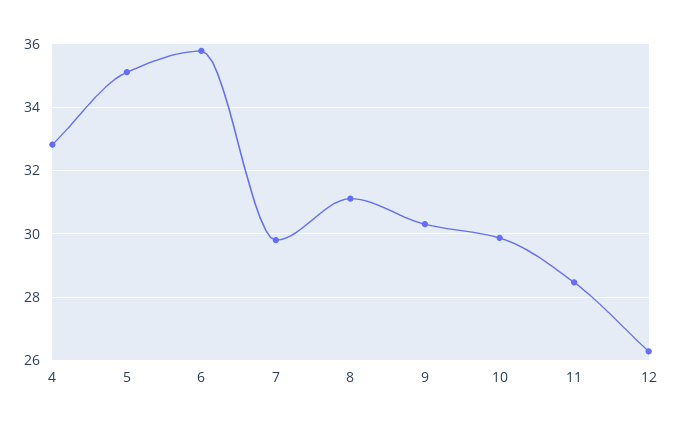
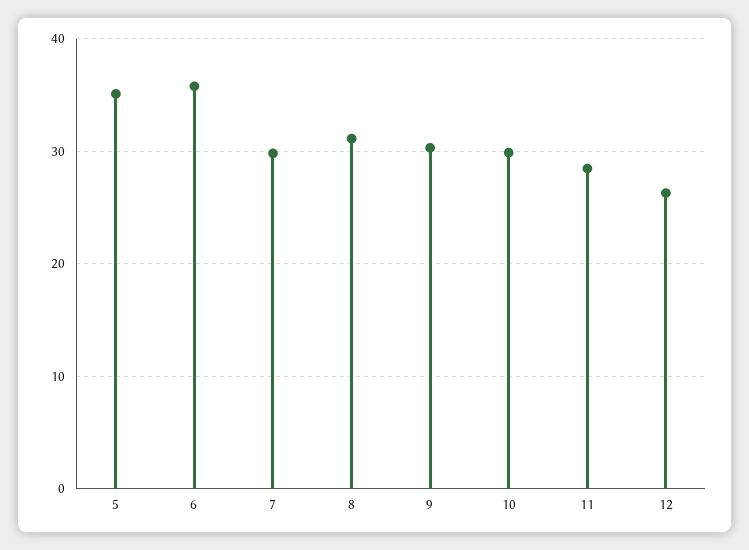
4: 32.8 -> none

